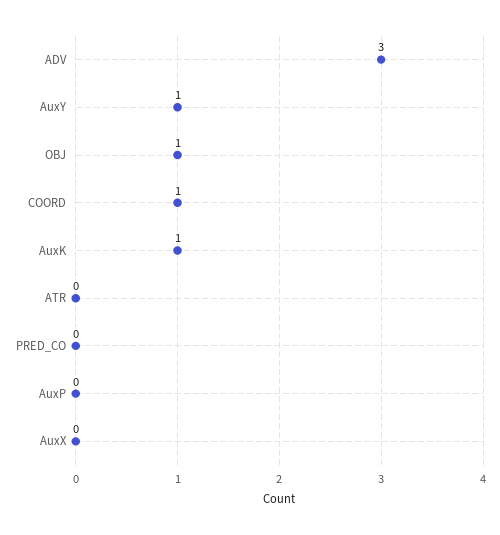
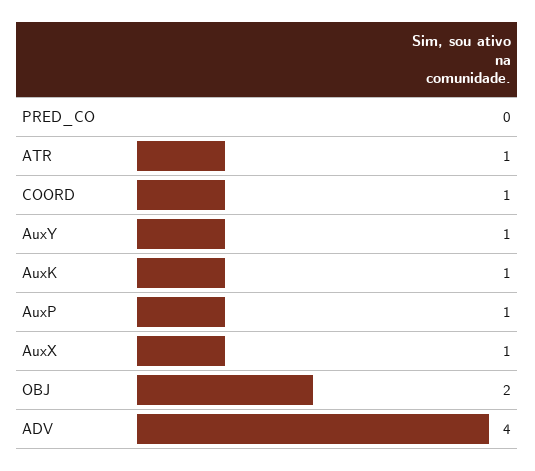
ADV: 3 -> 4
OBJ: 1 -> 2
ATR: 0 -> 1
AuxP: 0 -> 1
AuxX: 0 -> 1

